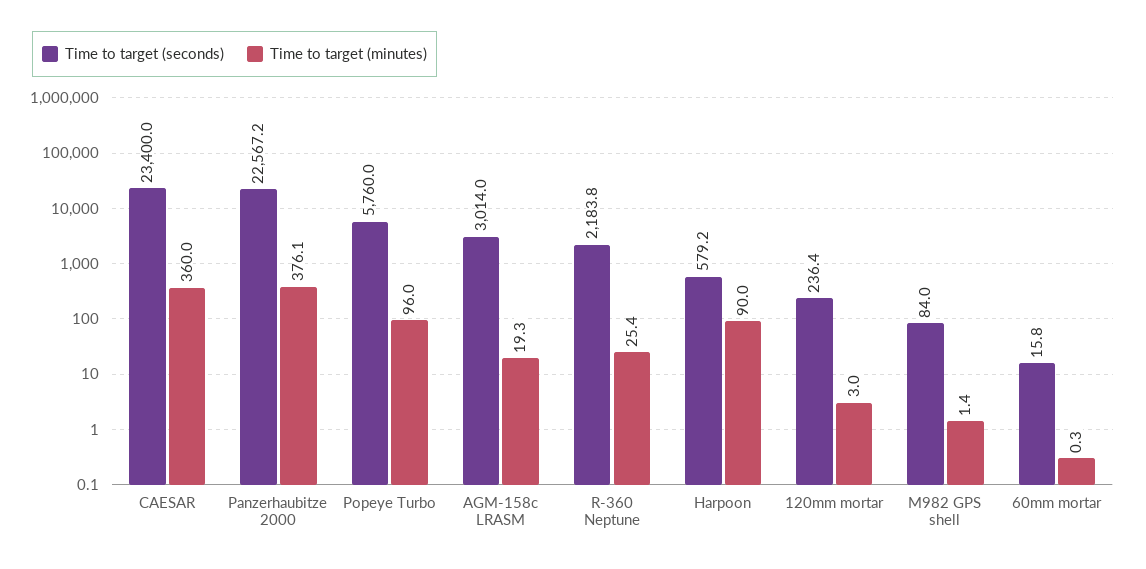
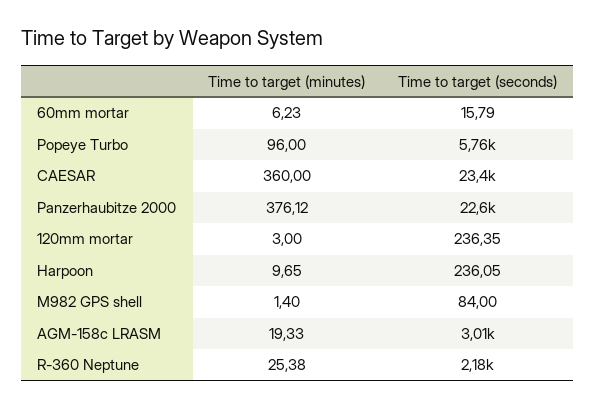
Time to target (seconds), Harpoon: 579.2 -> 236.05
Time to target (minutes), Harpoon: 90 -> 9.65
Time to target (minutes), 60mm mortar: 0.3 -> 6.23

